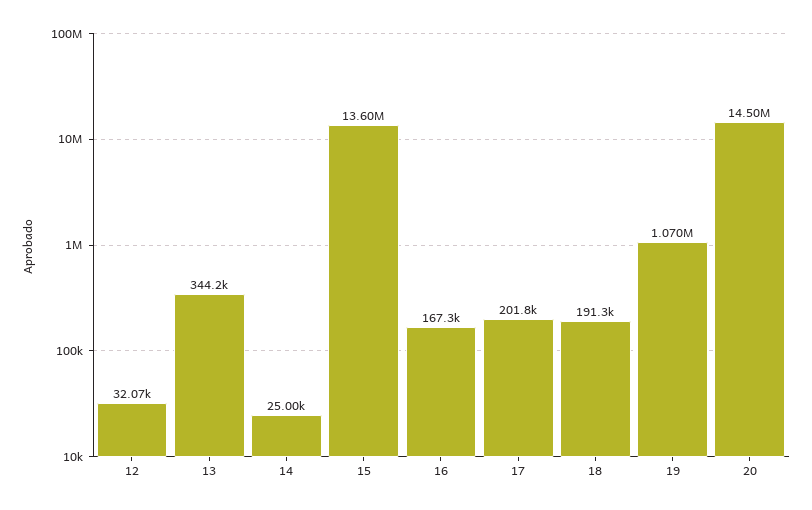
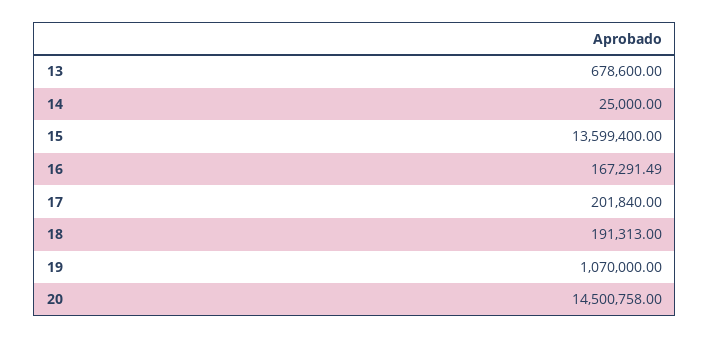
12: 32070 -> none
13: 344200 -> 678600

